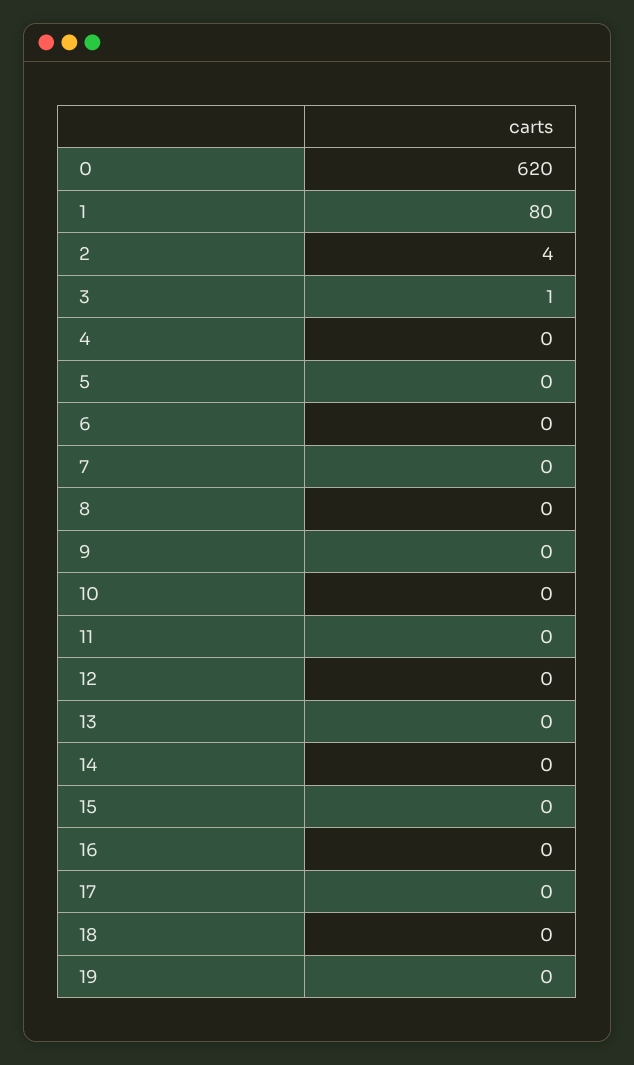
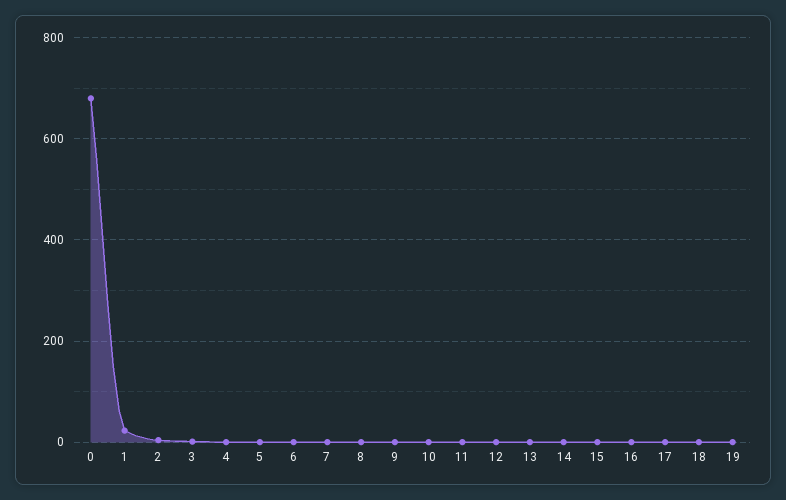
0: 620 -> 680
1: 80 -> 20

